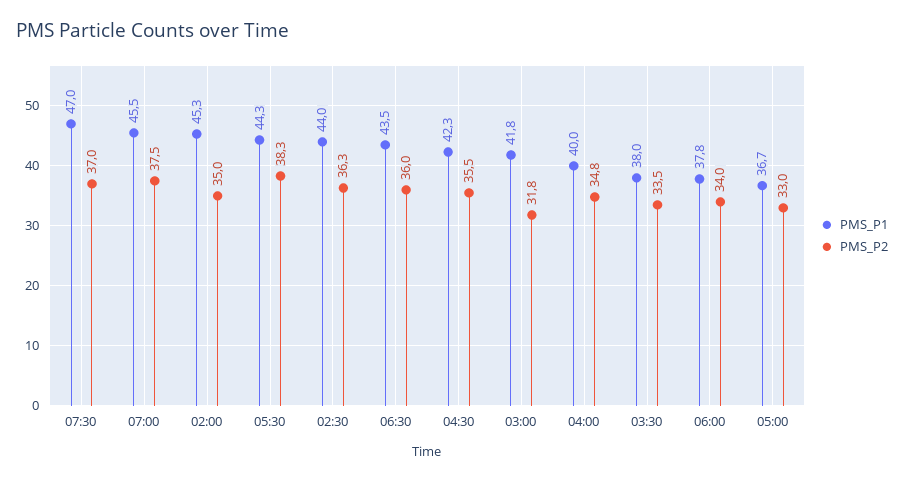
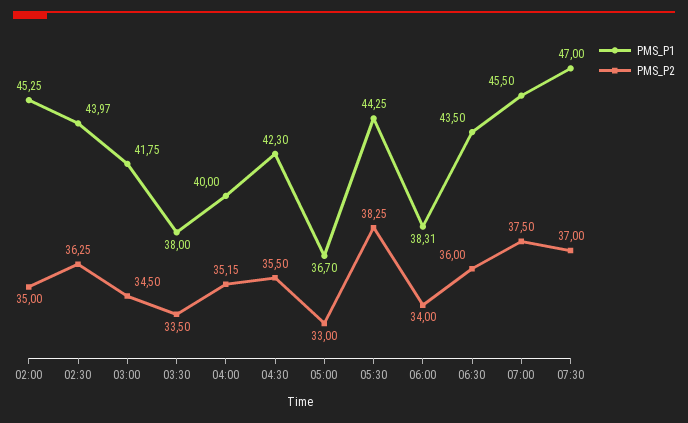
PMS_P2, 03:00: 31.8 -> 34.5
PMS_P2, 04:00: 34.8 -> 35.15
PMS_P1, 06:00: 37.8 -> 38.31

